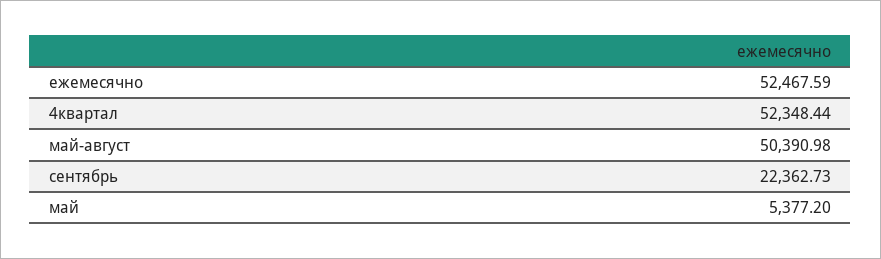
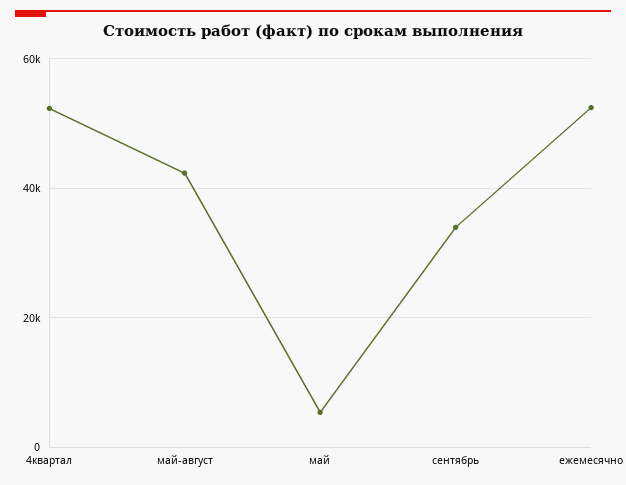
май-август: 50390.98 -> 42000
сентябрь: 22362.73 -> 34000

